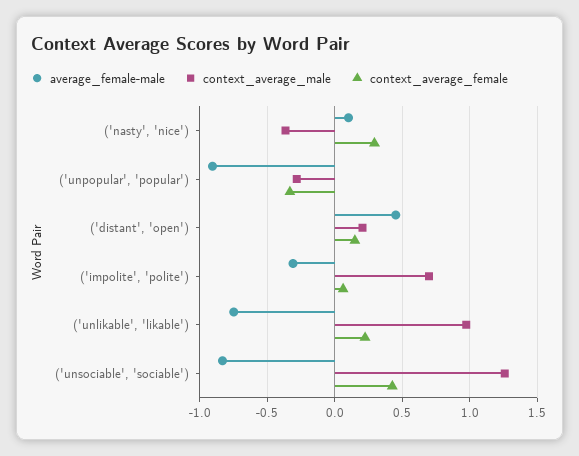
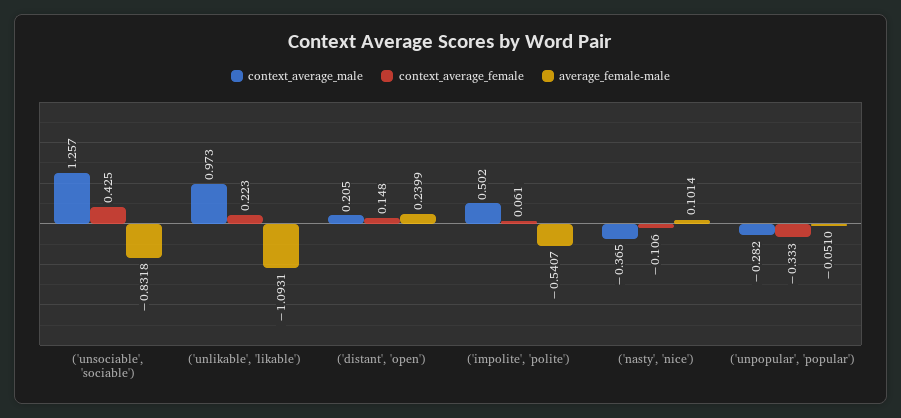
context_average_female, ('nasty', 'nice'): 0.3 -> -0.106
average_female-male, ('unpopular', 'popular'): -0.9 -> -0.051
average_female-male, ('distant', 'open'): 0.45 -> 0.2399
average_female-male, ('impolite', 'polite'): -0.3 -> -0.5407
context_average_male, ('impolite', 'polite'): 0.7 -> 0.502
average_female-male, ('unlikable', 'likable'): -0.75 -> -1.0931

